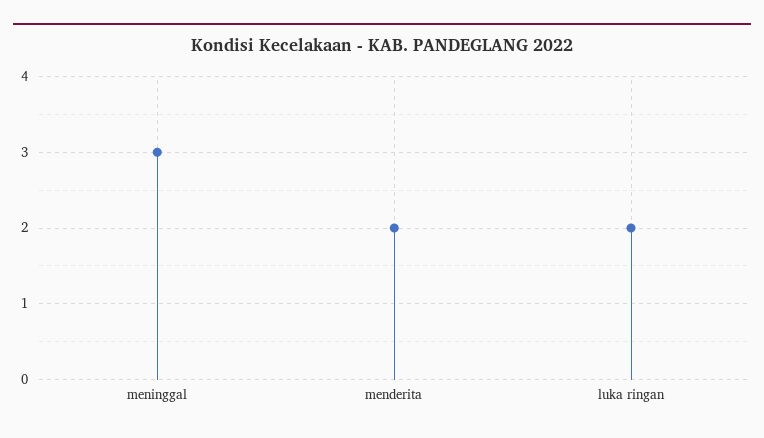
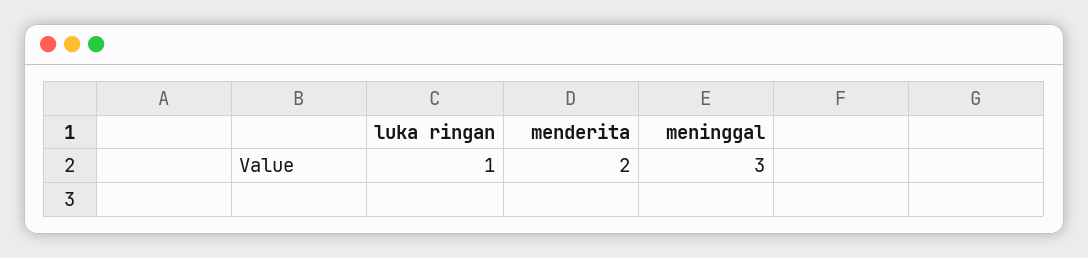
luka ringan: 2 -> 1

